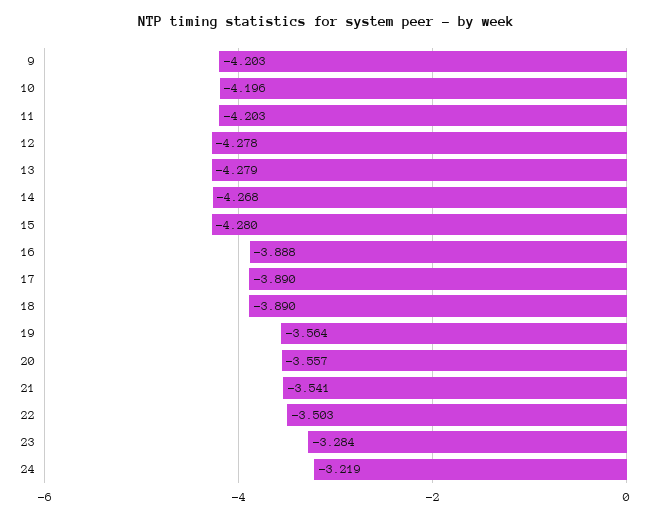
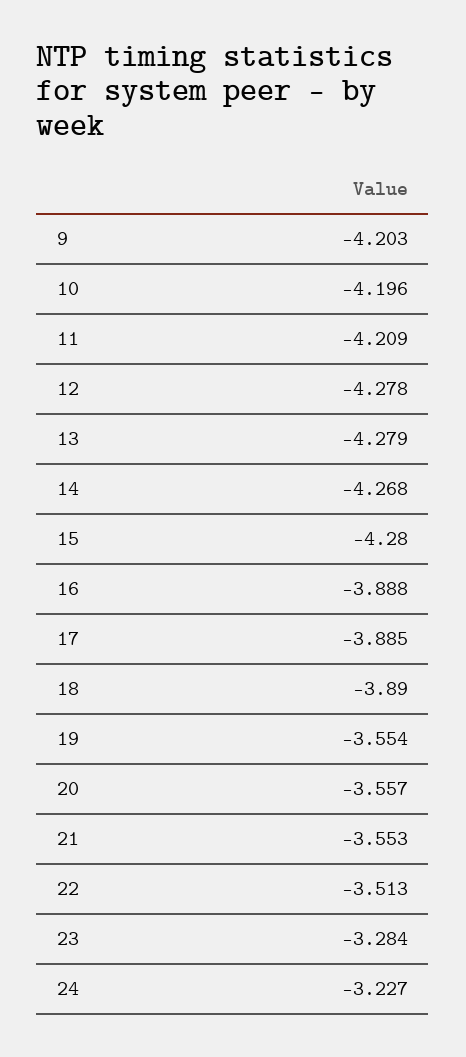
11: -4.203 -> -4.209
17: -3.89 -> -3.885
19: -3.564 -> -3.554
21: -3.541 -> -3.553
22: -3.503 -> -3.513
24: -3.219 -> -3.227

